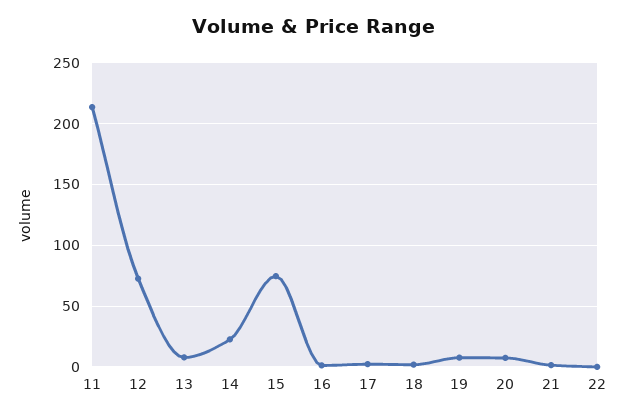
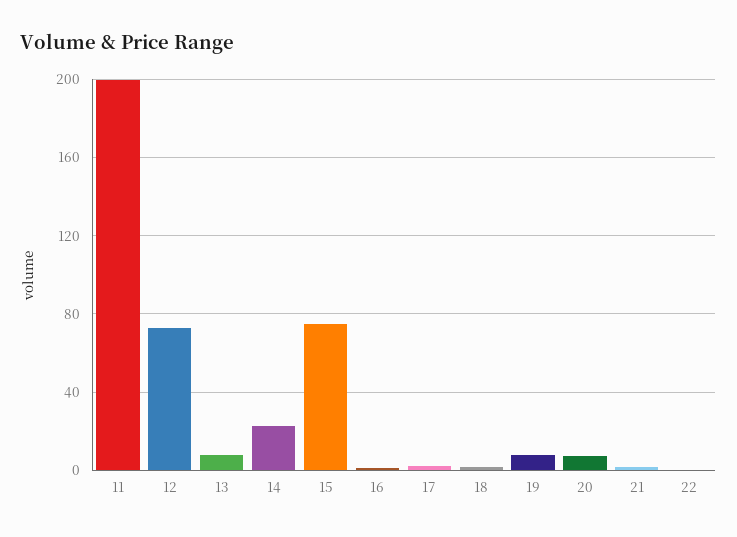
11: 215 -> 200

